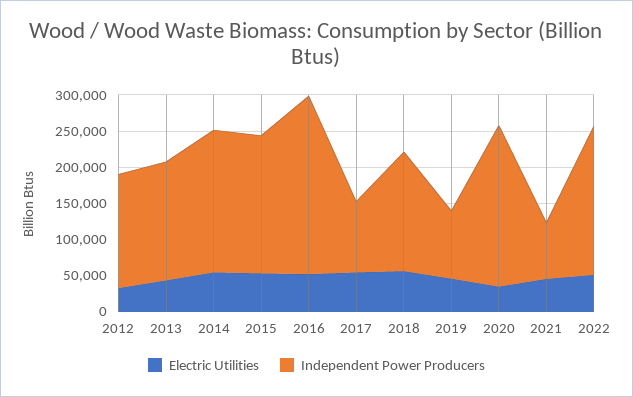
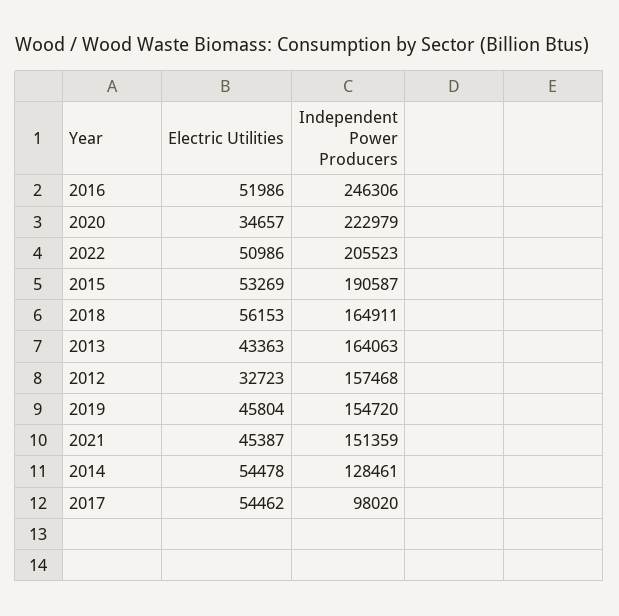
Independent Power Producers, 2014: 200000 -> 128461
Independent Power Producers, 2019: 100000 -> 154720
Independent Power Producers, 2021: 75000 -> 151359

